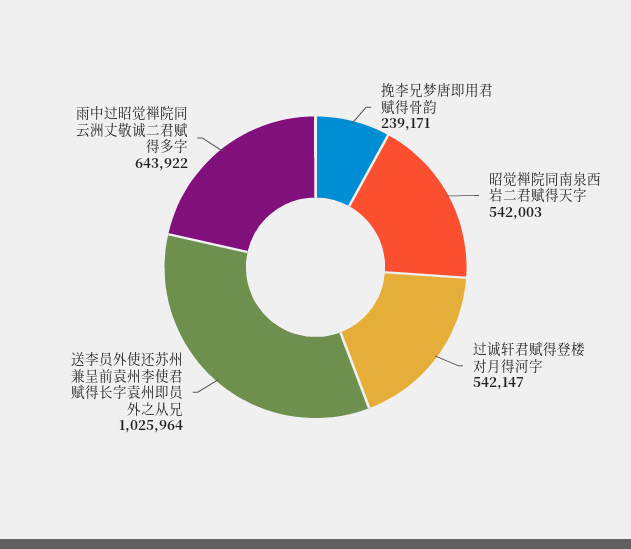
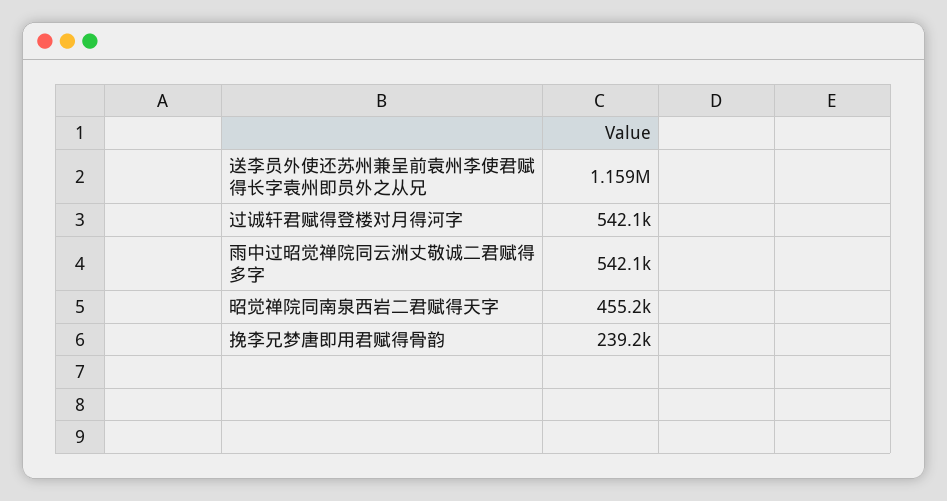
昭觉禅院同南泉西岩二君赋得天字: 542003 -> 455200
送李员外使还苏州兼呈前袁州李使君赋得长字袁州即员外之从兄: 1025964 -> 1159000
雨中过昭觉禅院同云洲丈敬诚二君赋得多字: 643922 -> 542100

